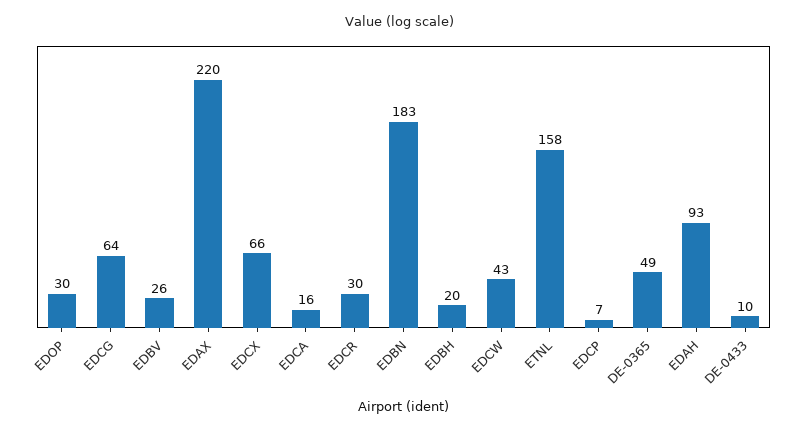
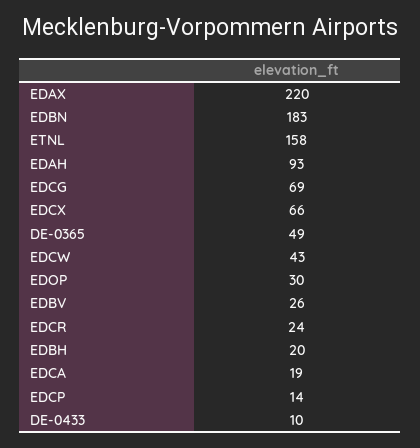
EDCG: 64 -> 69
EDCA: 16 -> 19
EDCR: 30 -> 24
EDCP: 7 -> 14

